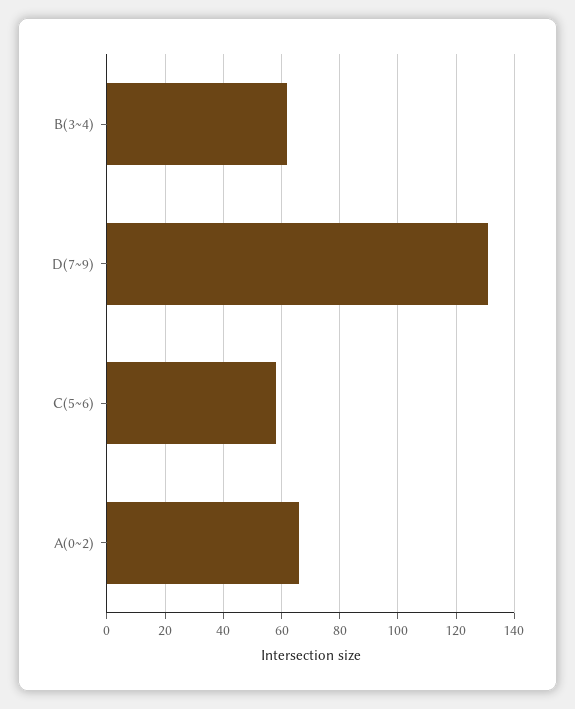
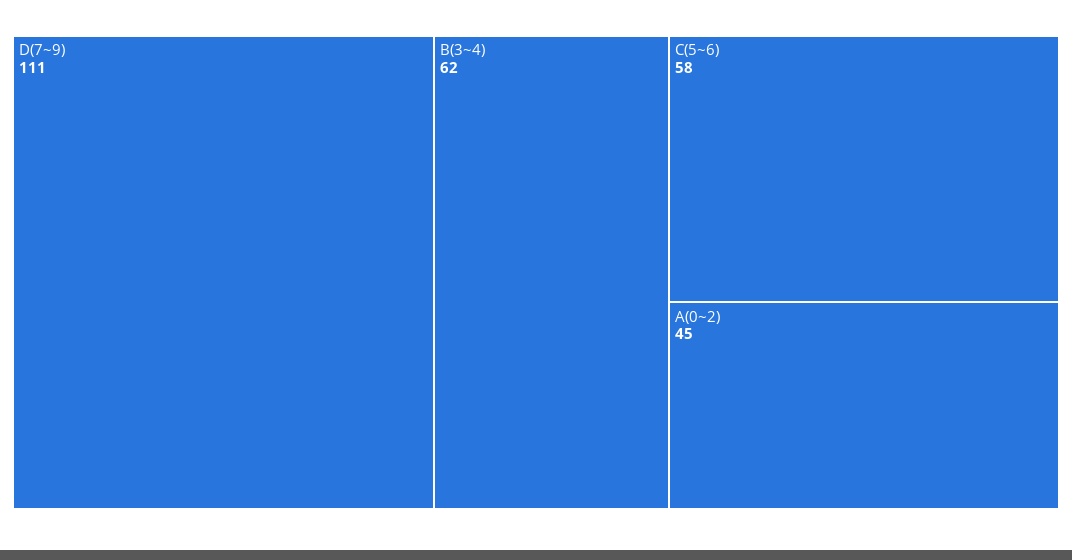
D(7~9): 130 -> 111
A(0~2): 65 -> 45

